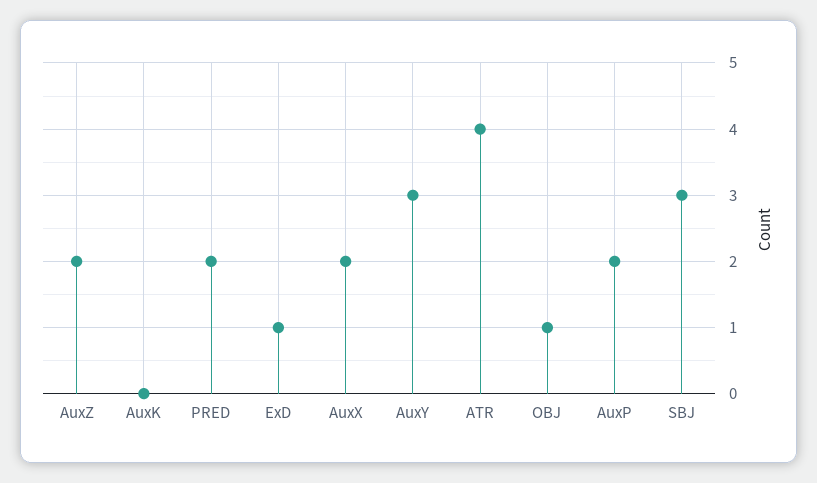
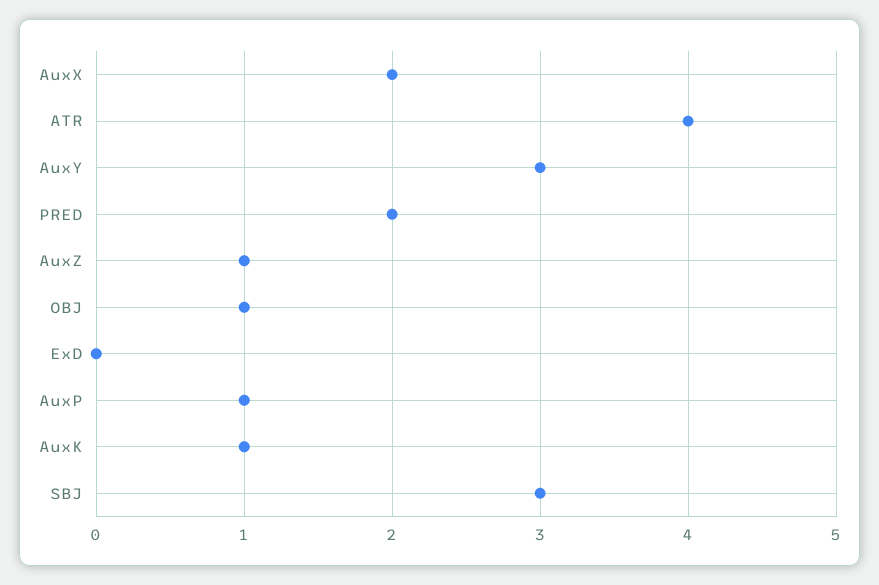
AuxZ: 2 -> 1
AuxK: 0 -> 1
ExD: 1 -> 0
AuxP: 2 -> 1

